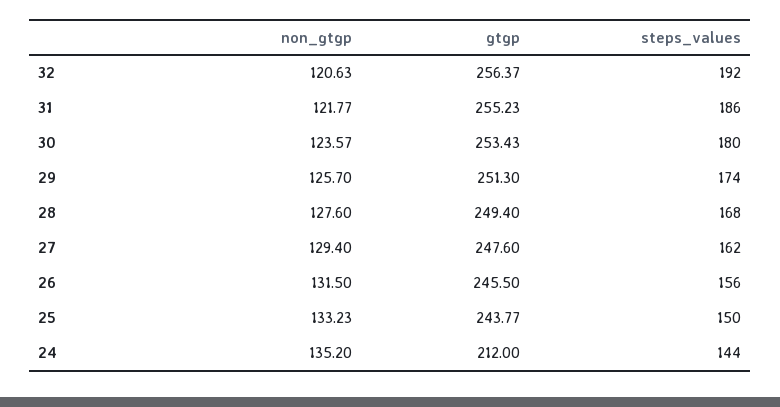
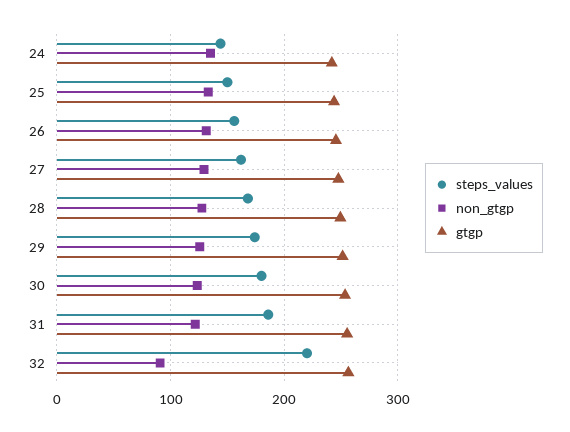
non_gtgp, 32: 120.63 -> 90
steps_values, 32: 192 -> 220
gtgp, 24: 212 -> 240

